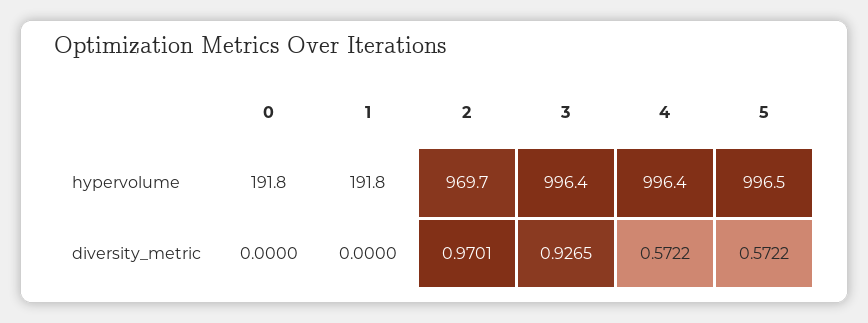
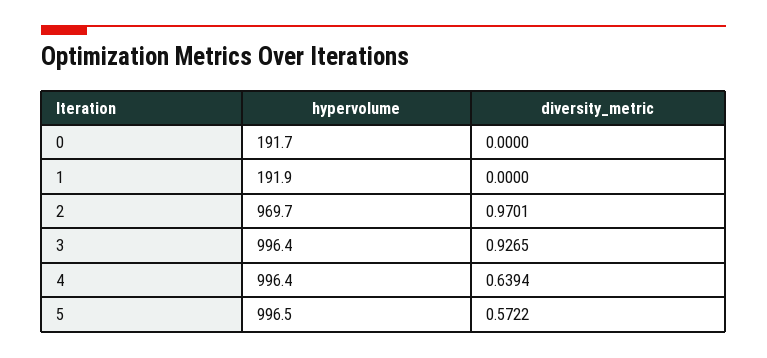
0, hypervolume: 191.8 -> 191.7
1, hypervolume: 191.8 -> 191.9
4, diversity_metric: 0.5722 -> 0.6394

